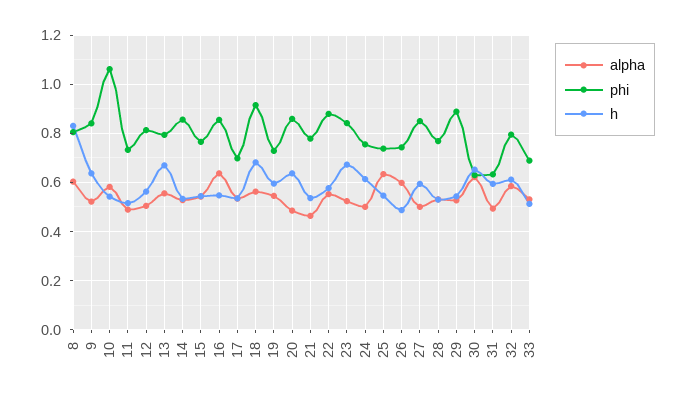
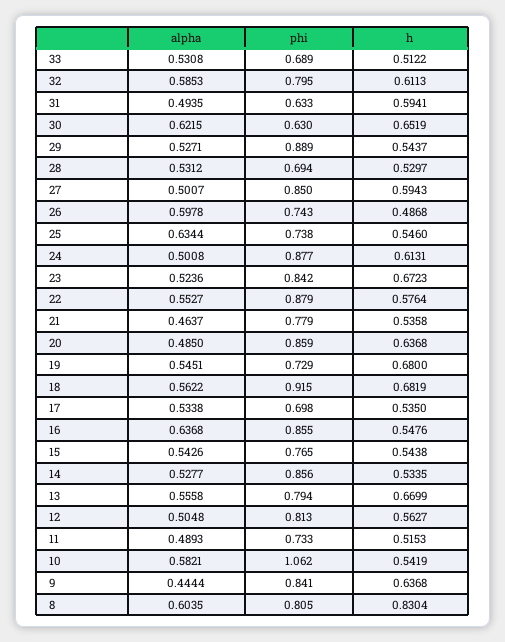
alpha, 9: 0.525 -> 0.4444
h, 19: 0.6 -> 0.68
phi, 24: 0.75 -> 0.877
phi, 28: 0.775 -> 0.694

